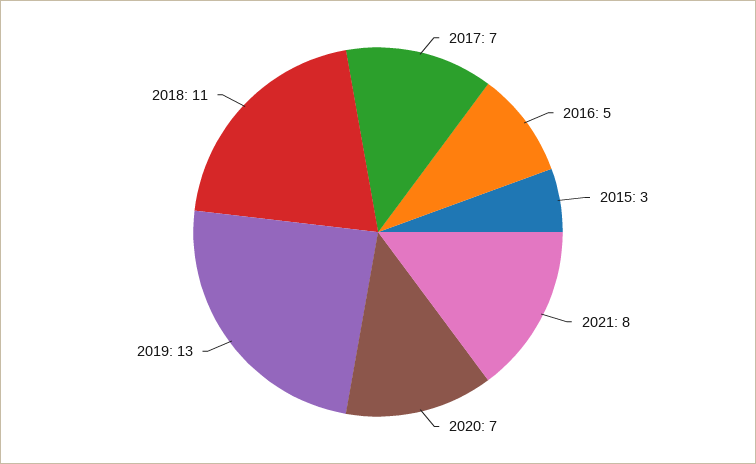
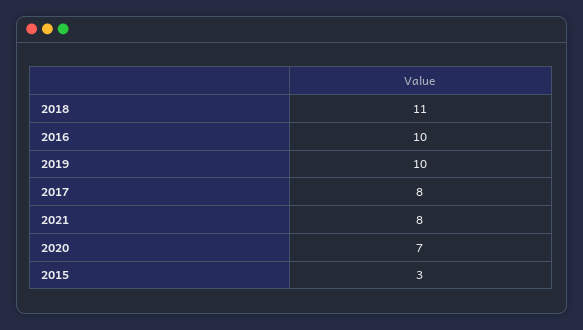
2017: 7 -> 8
2016: 5 -> 10
2019: 13 -> 10

